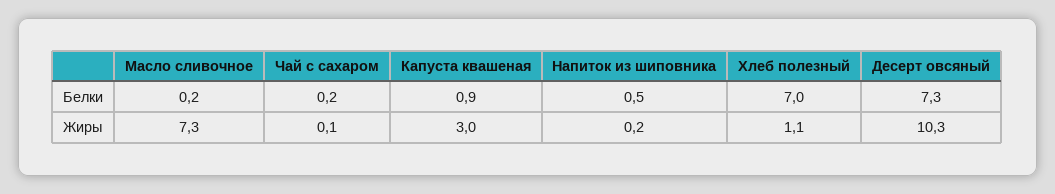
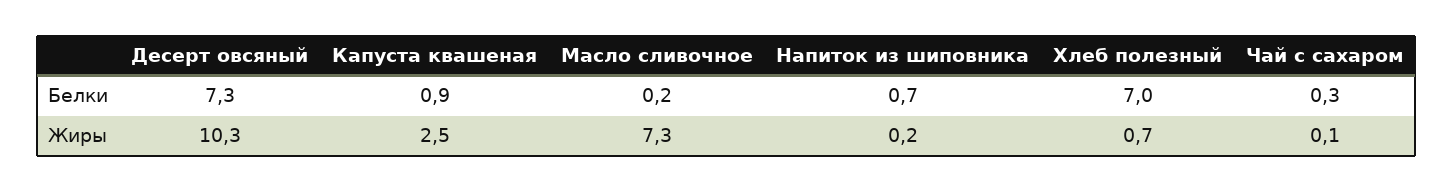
Чай с сахаром, Белки: 0.2 -> 0.3
Напиток из шиповника, Белки: 0.5 -> 0.7
Капуста квашеная, Жиры: 3 -> 2.5
Хлеб полезный, Жиры: 1.1 -> 0.7

